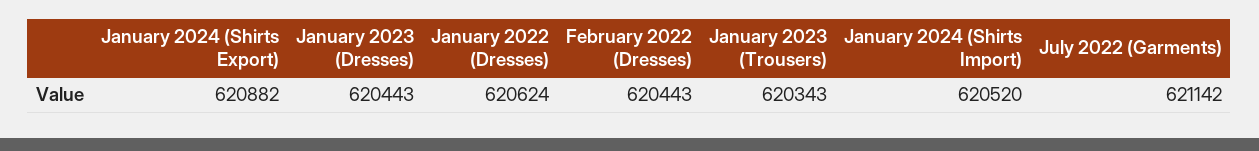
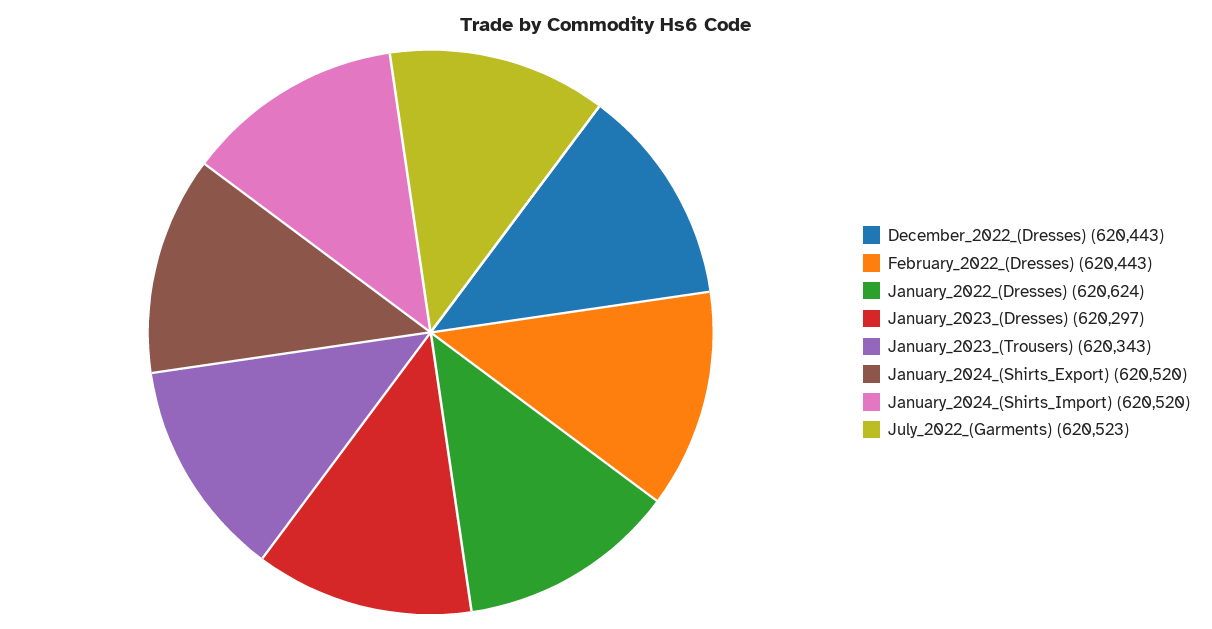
January 2024 (Shirts Export): 620882 -> 620520
January 2023 (Dresses): 620443 -> 620297
July 2022 (Garments): 621142 -> 620523
December_2022_(Dresses): none -> 620443

